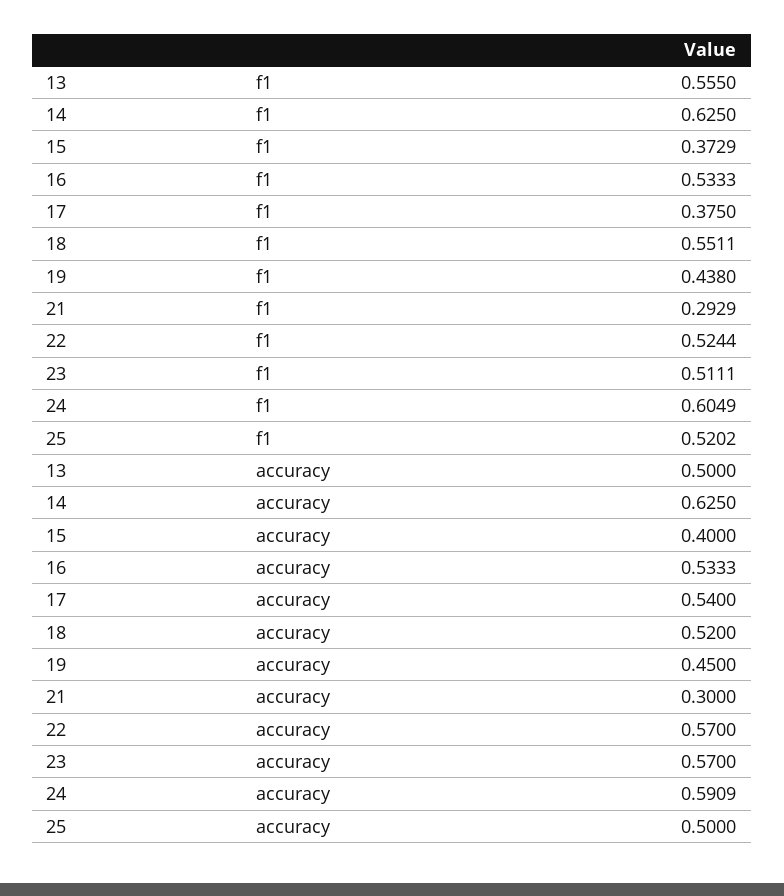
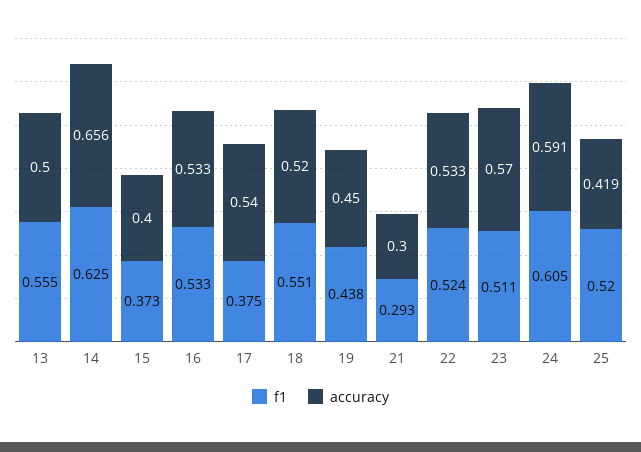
accuracy, 14: 0.625 -> 0.656
accuracy, 22: 0.57 -> 0.533
accuracy, 25: 0.5 -> 0.419

